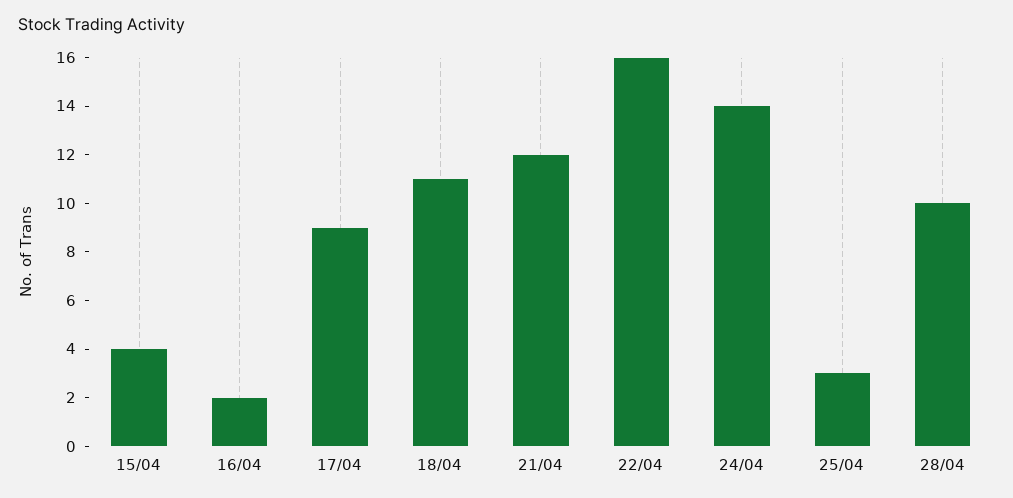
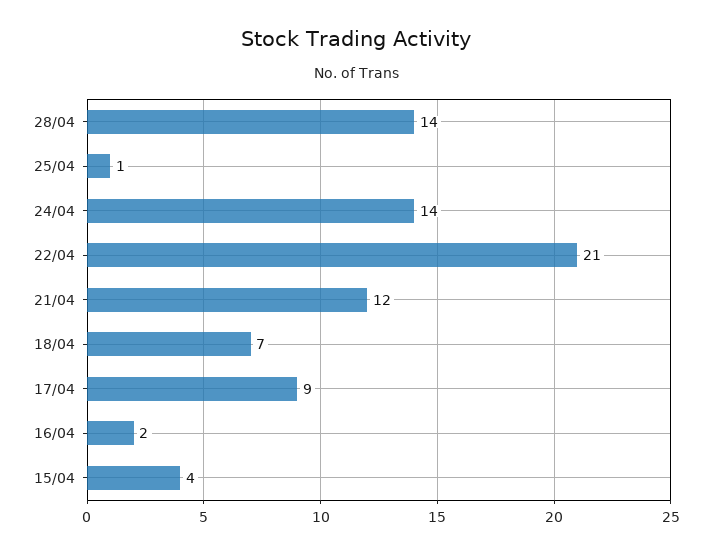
18/04: 11 -> 7
22/04: 16 -> 21
25/04: 3 -> 1
28/04: 10 -> 14

